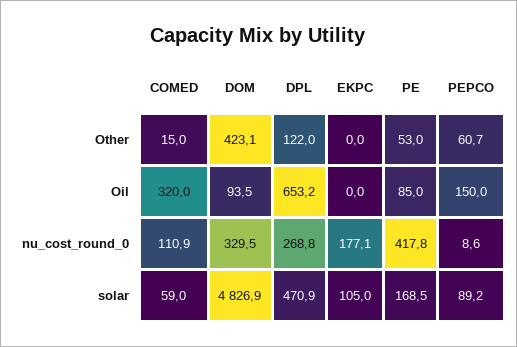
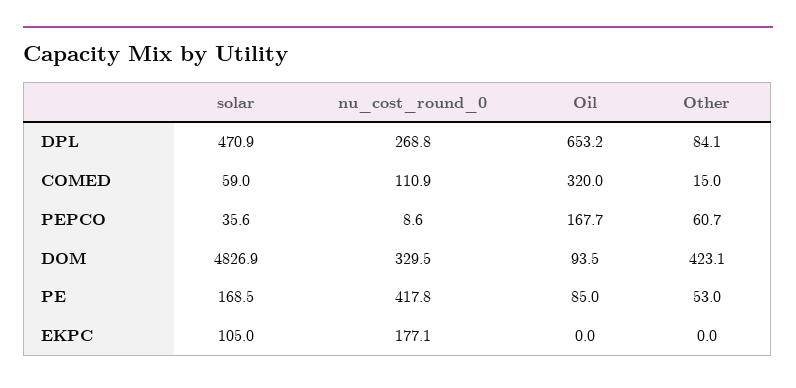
DPL, Other: 122 -> 84.1
PEPCO, Oil: 150 -> 167.7
PEPCO, solar: 89.2 -> 35.6

